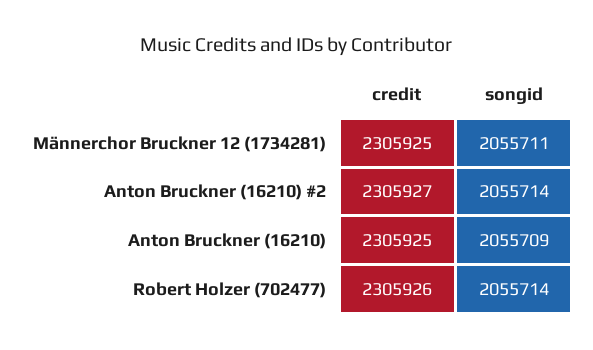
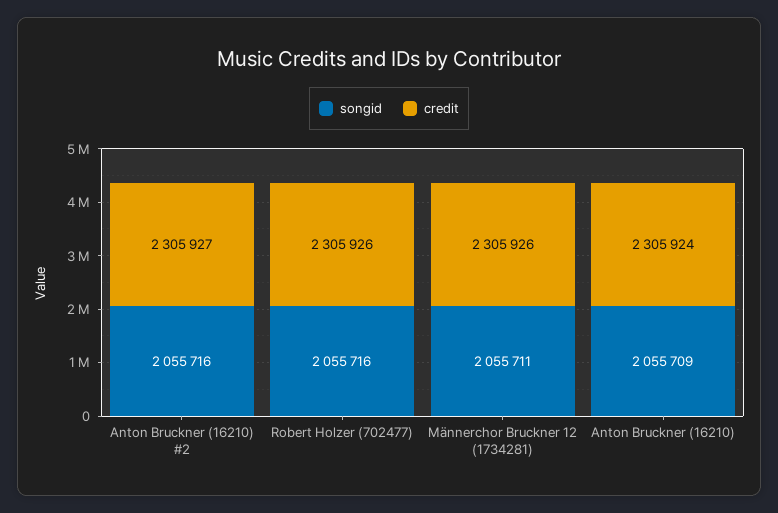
credit, Männerchor Bruckner 12 (1734281): 2305925 -> 2305926
songid, Anton Bruckner (16210) #2: 2055714 -> 2055716
credit, Anton Bruckner (16210): 2305925 -> 2305924
songid, Robert Holzer (702477): 2055714 -> 2055716

